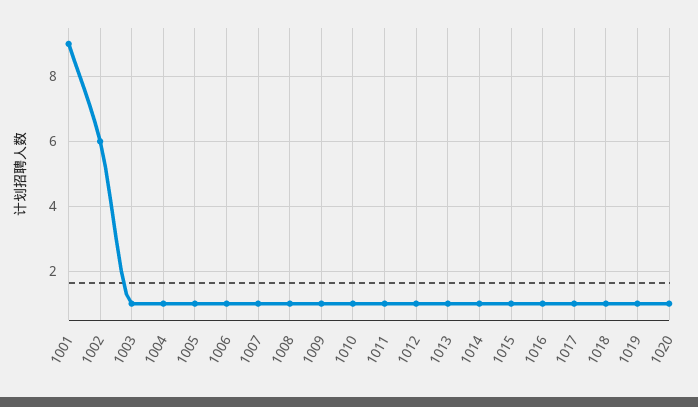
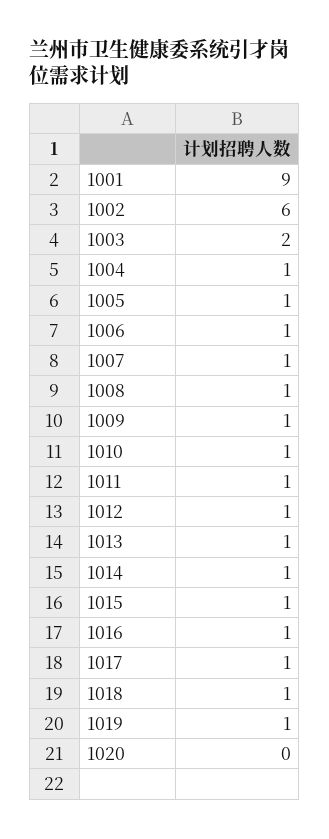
1003: 1 -> 2
1020: 1 -> 0

